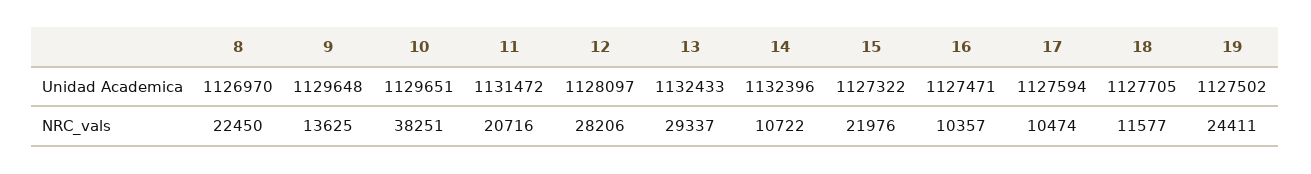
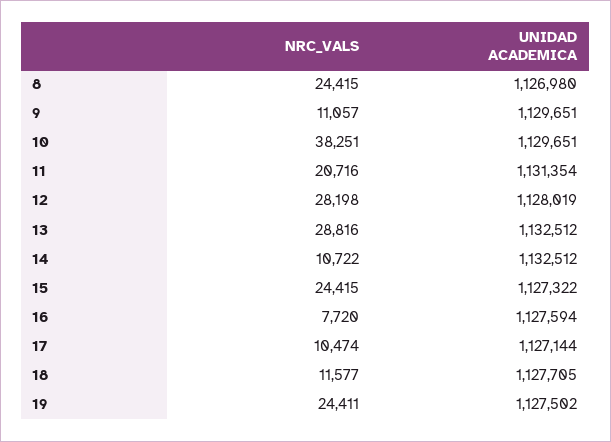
8, Unidad Academica: 1126970 -> 1126980
9, Unidad Academica: 1129648 -> 1129651
11, Unidad Academica: 1131472 -> 1131354
12, Unidad Academica: 1128097 -> 1128019
13, Unidad Academica: 1132433 -> 1132512
14, Unidad Academica: 1132396 -> 1132512
16, Unidad Academica: 1127471 -> 1127594
17, Unidad Academica: 1127594 -> 1127144
8, NRC_vals: 22450 -> 24415
9, NRC_vals: 13625 -> 11057
12, NRC_vals: 28206 -> 28198
13, NRC_vals: 29337 -> 28816
15, NRC_vals: 21976 -> 24415
16, NRC_vals: 10357 -> 7720

